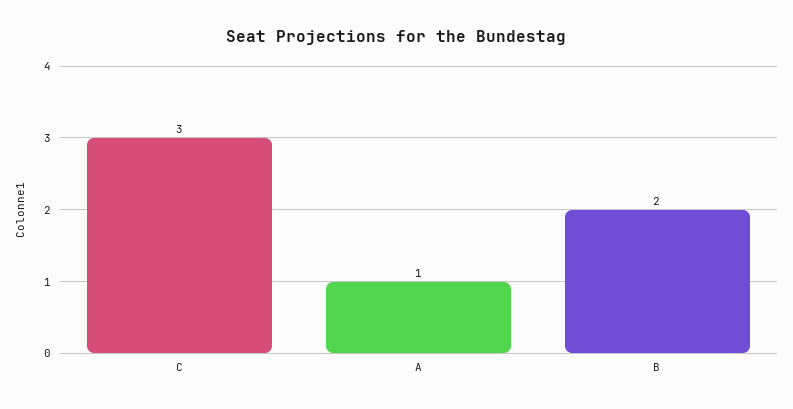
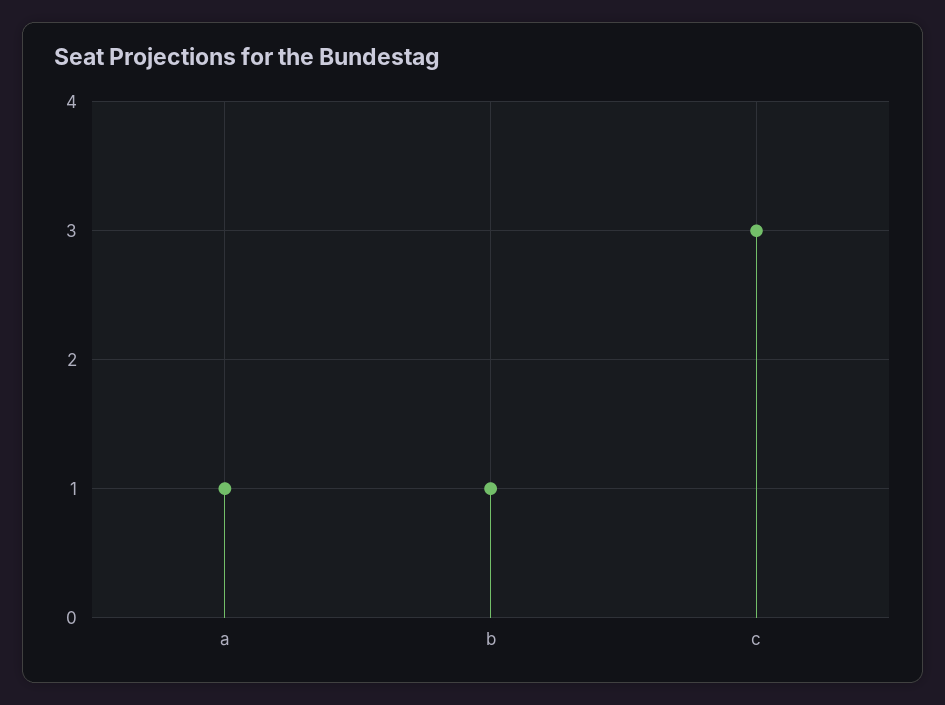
B: 2 -> 1

